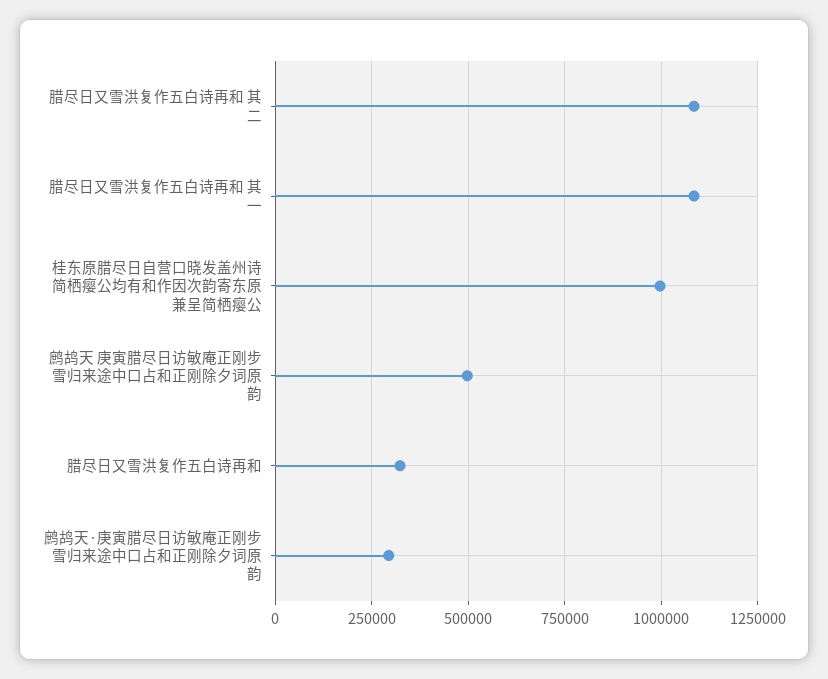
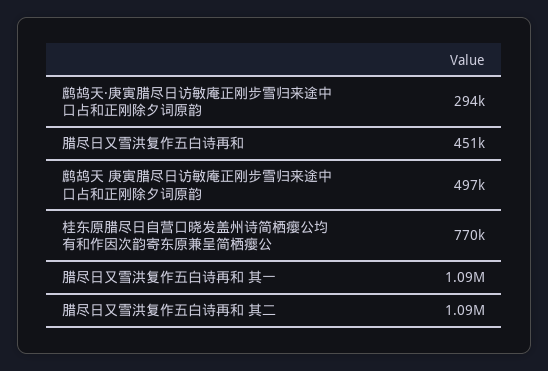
桂东原腊尽日自营口晓发盖州诗简栖瘿公均有和作因次韵寄东原兼呈简栖瘿公: 1000000 -> 770000
腊尽日又雪洪复作五白诗再和: 325000 -> 451000

